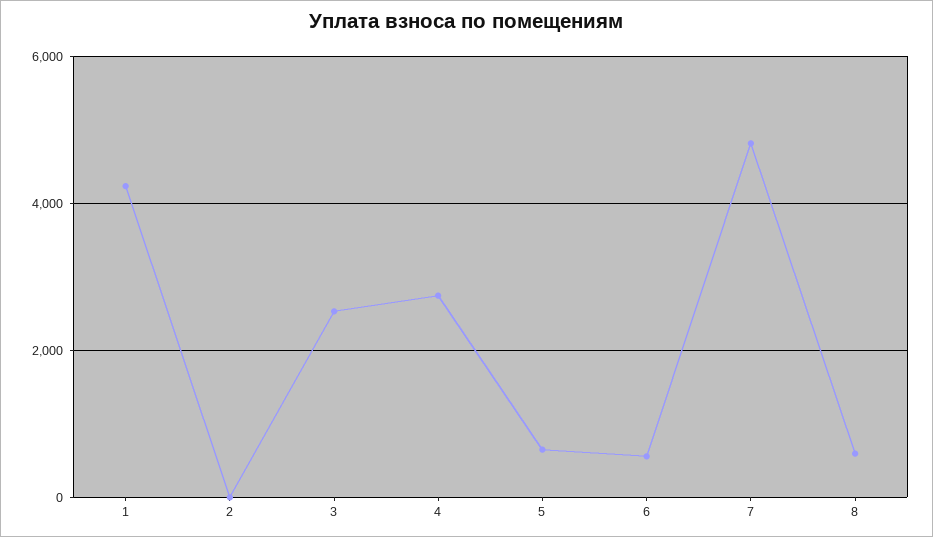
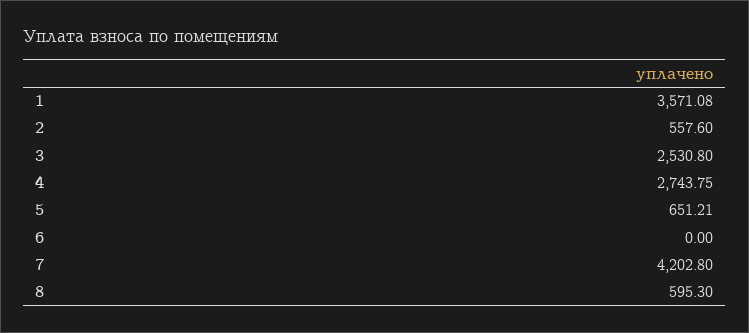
1: 4200 -> 3571.08
2: 0 -> 557.6
6: 600 -> 0
7: 4800 -> 4202.8

